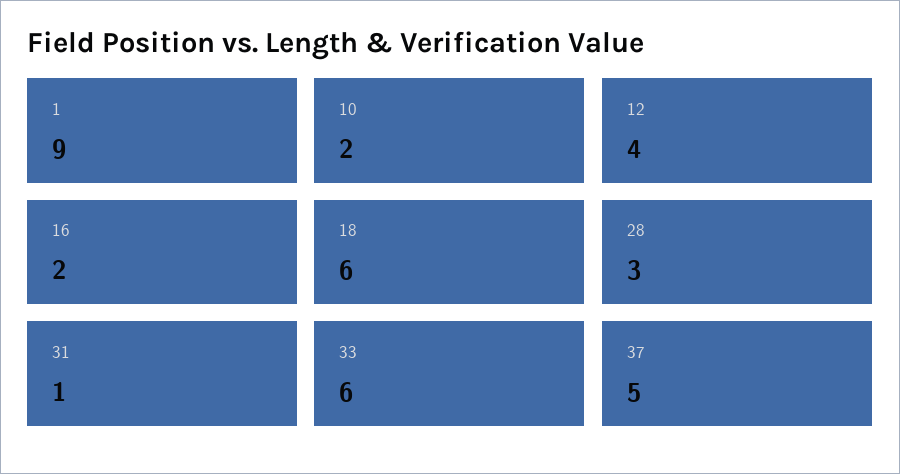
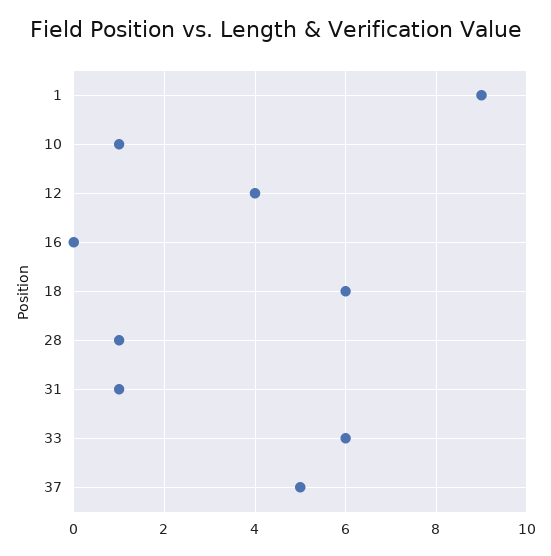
10: 2 -> 1
16: 2 -> 0
28: 3 -> 1

